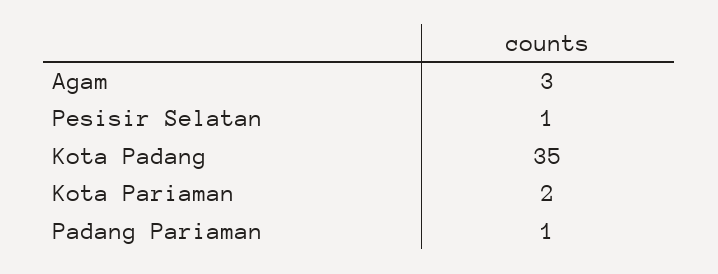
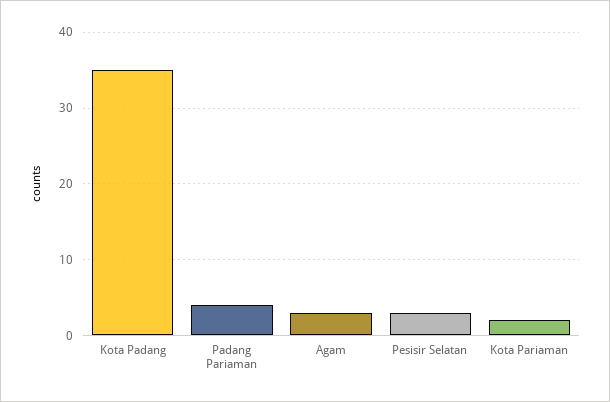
Pesisir Selatan: 1 -> 3
Padang Pariaman: 1 -> 4

